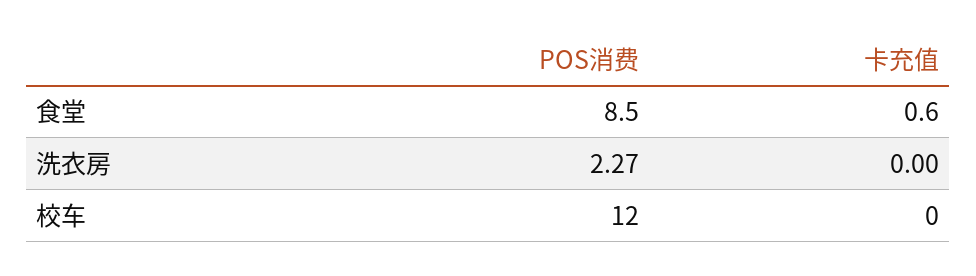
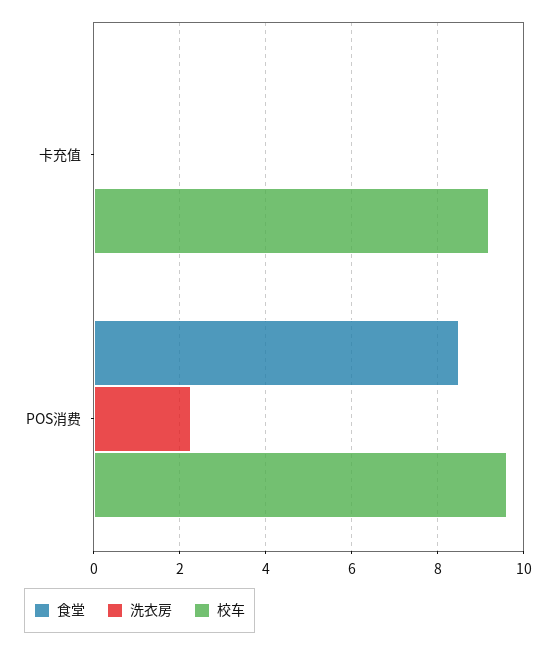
食堂, 卡充值: 0.6 -> 0
校车, POS消费: 12 -> 9.6
校车, 卡充值: 0 -> 9.2

